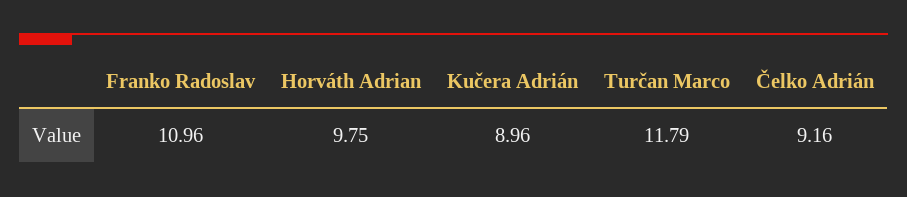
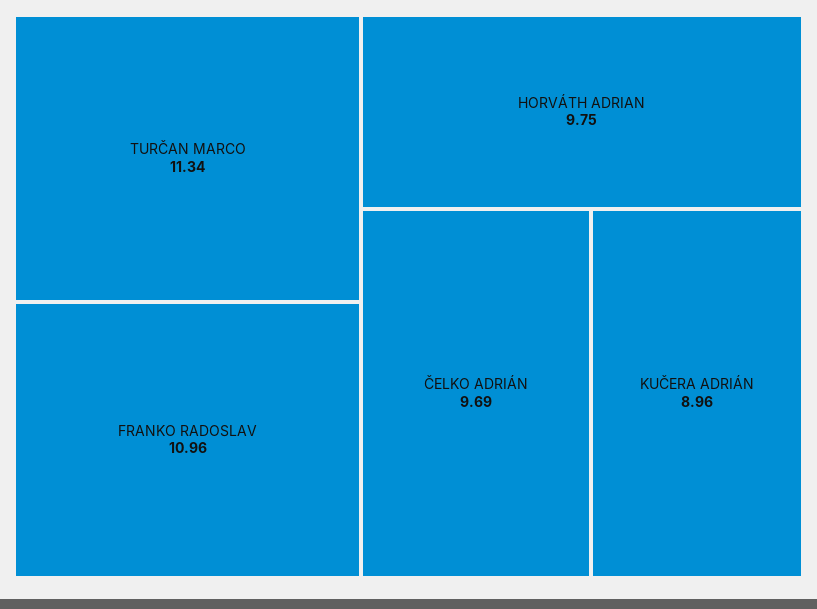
Turčan Marco: 11.79 -> 11.34
Čelko Adrián: 9.16 -> 9.69

